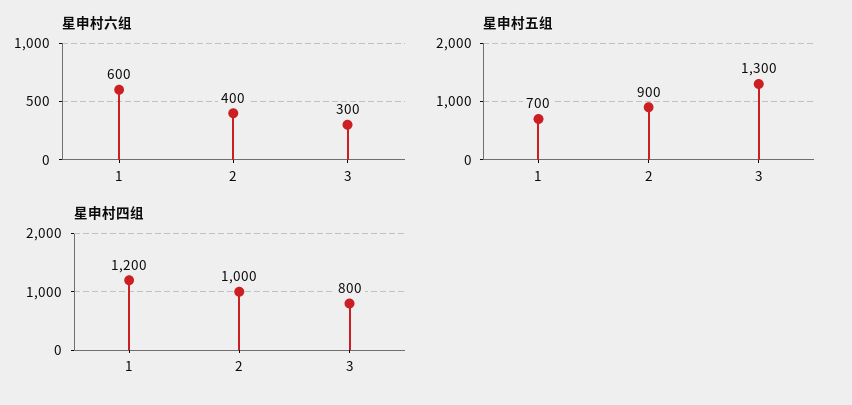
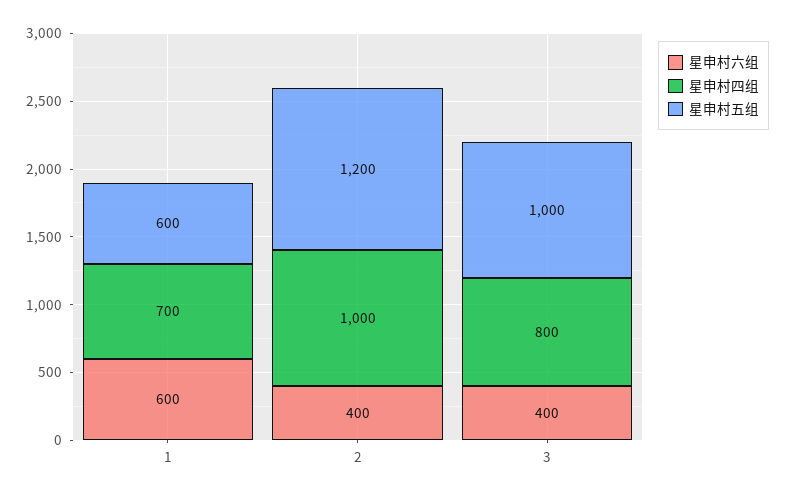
星申村六组, 3: 300 -> 400
星申村五组, 1: 700 -> 600
星申村五组, 2: 900 -> 1200
星申村五组, 3: 1300 -> 1000
星申村四组, 1: 1200 -> 700

